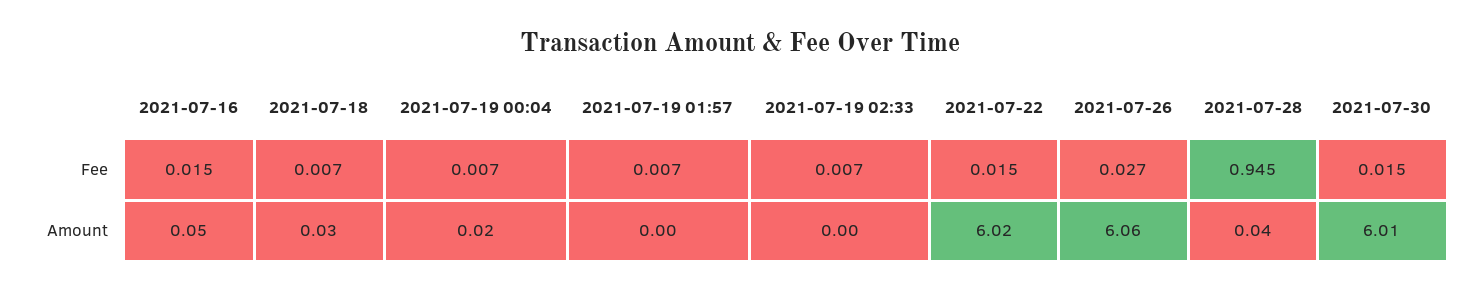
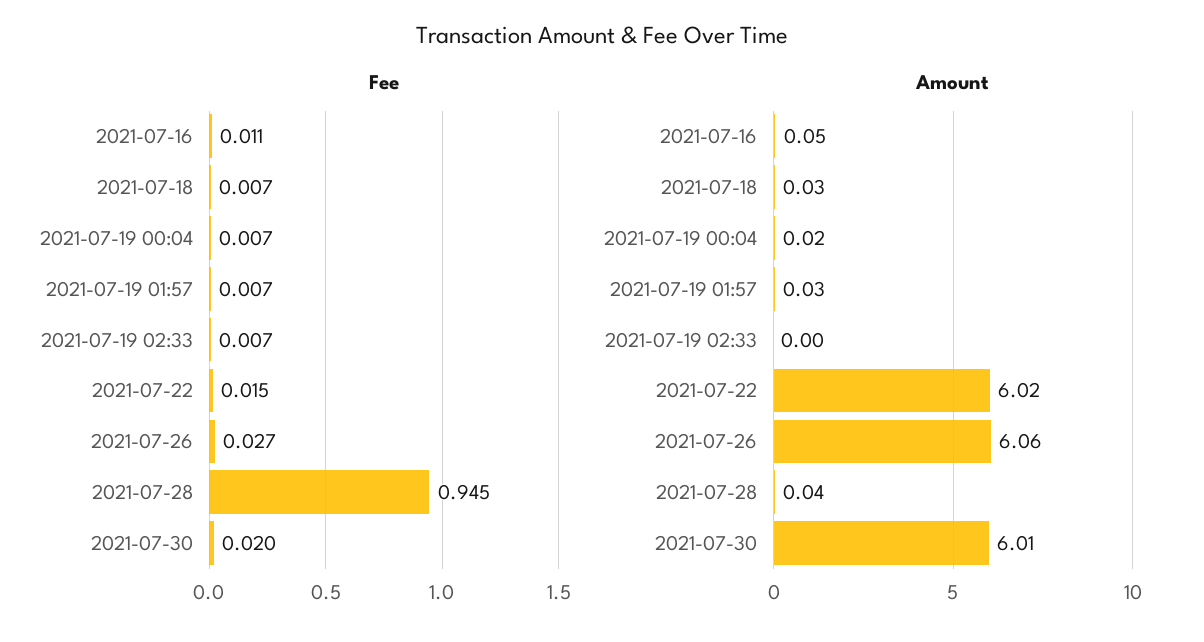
Fee, 2021-07-16: 0.015 -> 0.011
Fee, 2021-07-30: 0.015 -> 0.02
Amount, 2021-07-19 01:57: 0 -> 0.03

